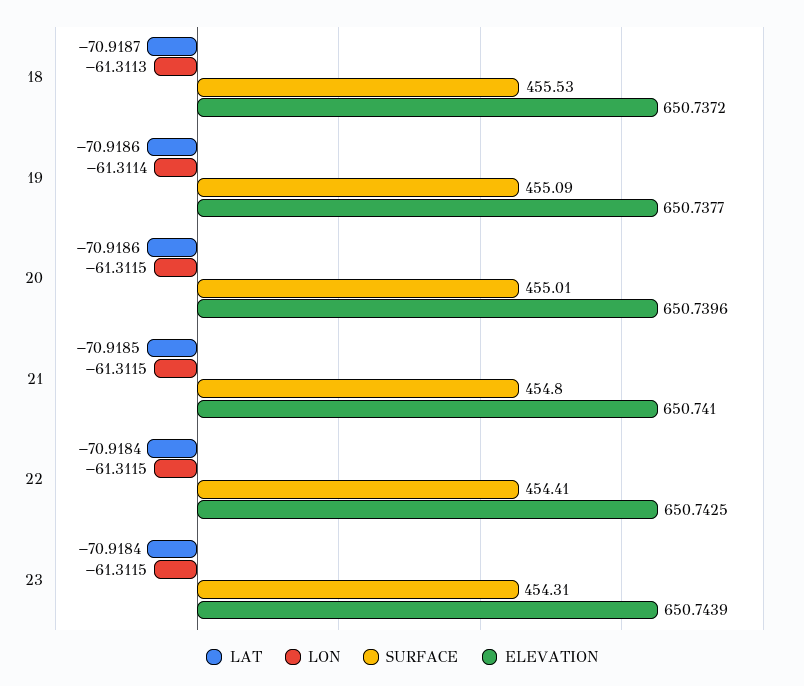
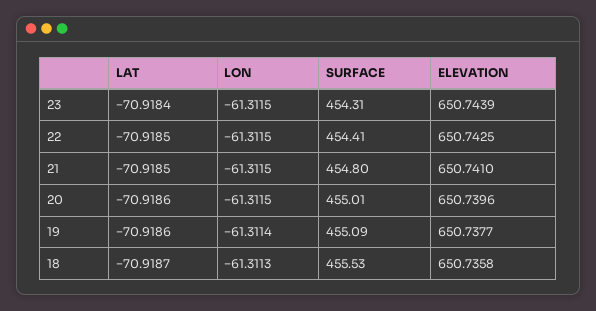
ELEVATION, 18: 650.7372 -> 650.7358
LAT, 22: -70.9184 -> -70.9185

